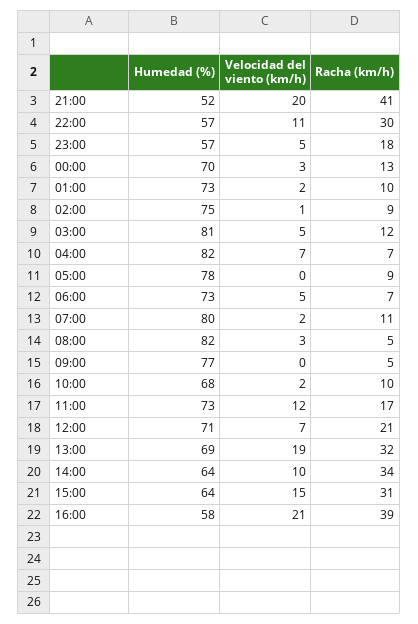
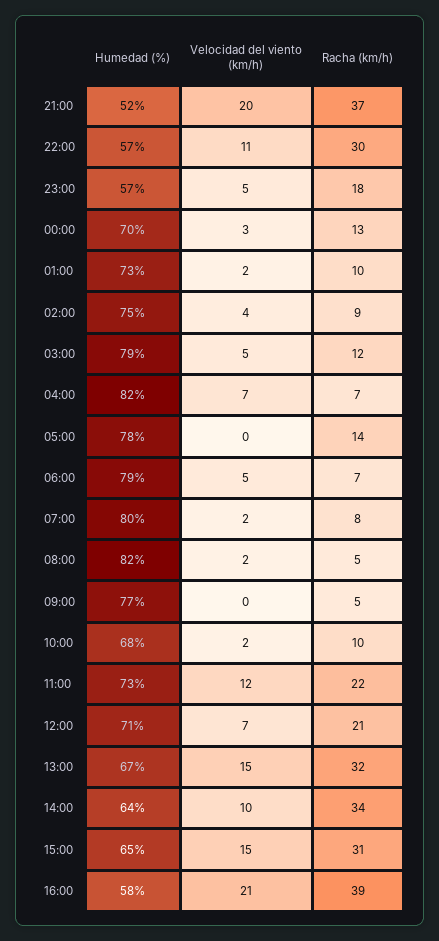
Racha (km/h), 21:00: 41 -> 37
Velocidad del viento (km/h), 02:00: 1 -> 4
Humedad (%), 03:00: 81 -> 79
Racha (km/h), 05:00: 9 -> 14
Humedad (%), 06:00: 73 -> 79
Racha (km/h), 07:00: 11 -> 8
Velocidad del viento (km/h), 08:00: 3 -> 2
Racha (km/h), 11:00: 17 -> 22
Humedad (%), 13:00: 69 -> 67
Velocidad del viento (km/h), 13:00: 19 -> 15
Humedad (%), 15:00: 64 -> 65

